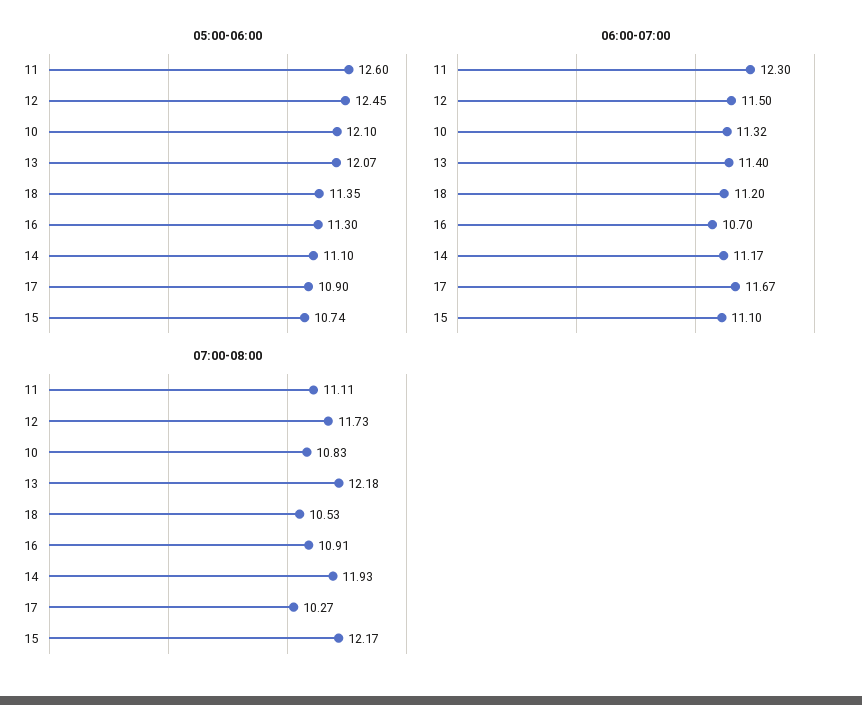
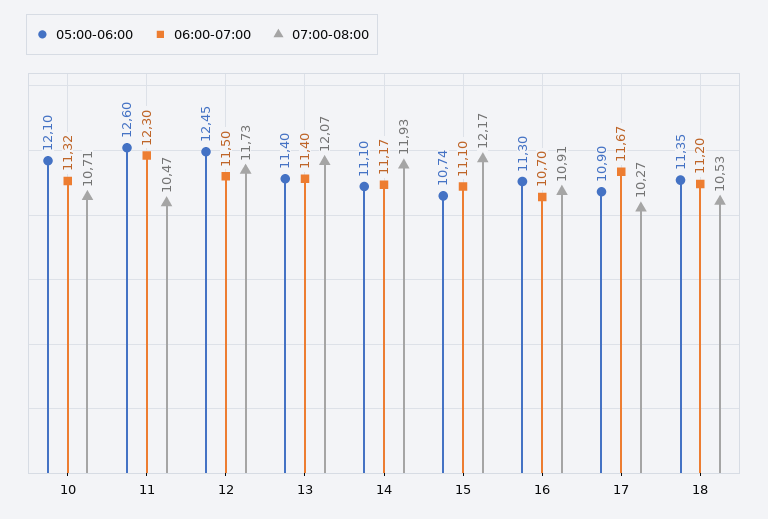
05:00-06:00, 13: 12.07 -> 11.4
07:00-08:00, 11: 11.11 -> 10.47
07:00-08:00, 10: 10.83 -> 10.71
07:00-08:00, 13: 12.18 -> 12.07

